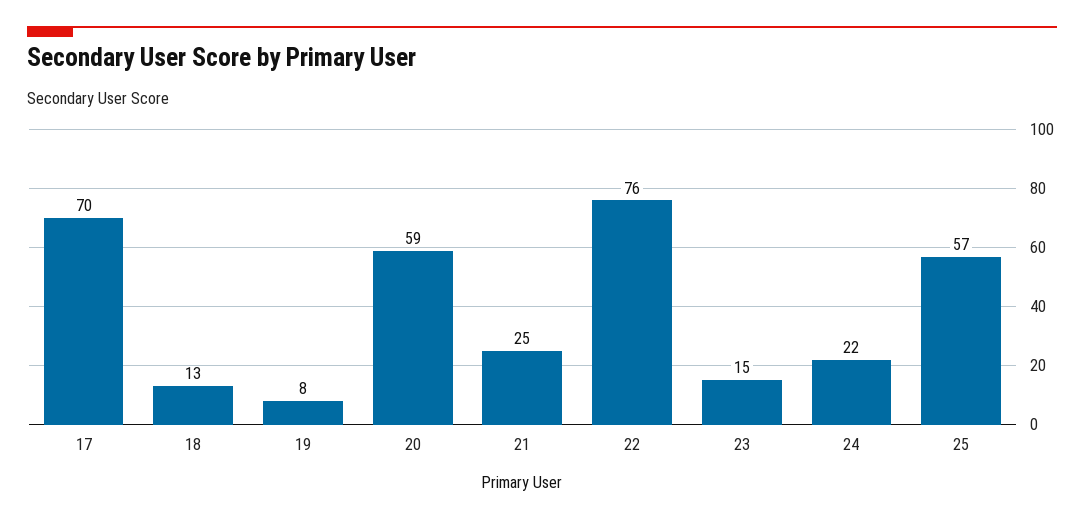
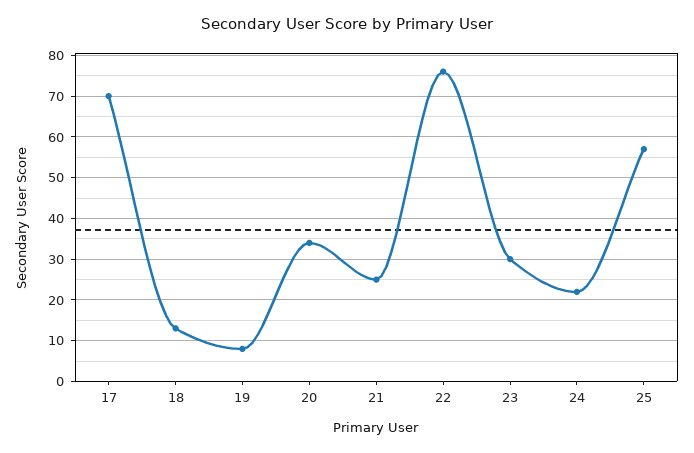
20: 59 -> 35
23: 15 -> 30

